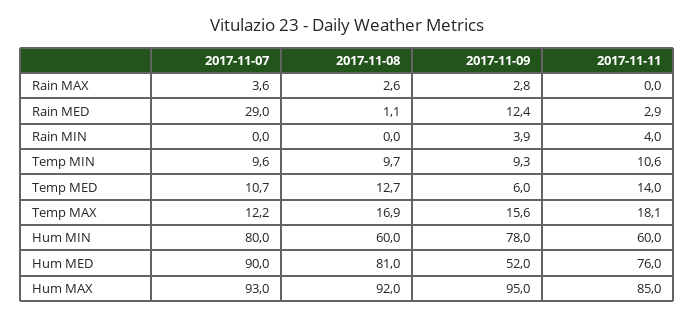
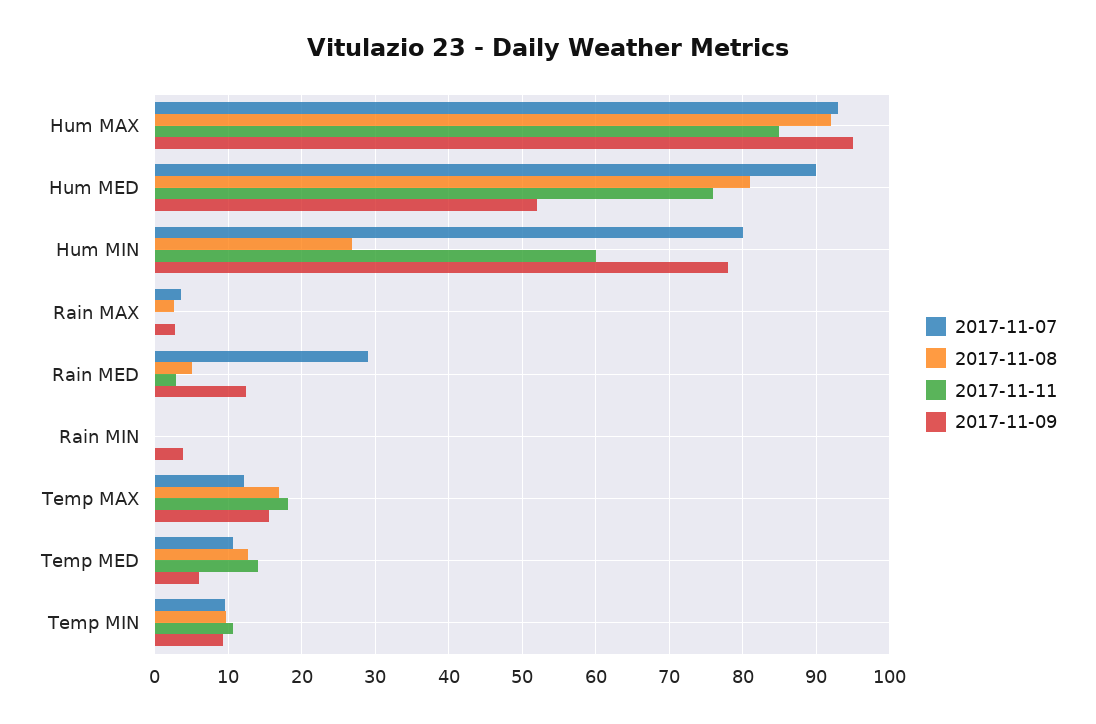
2017-11-08, Rain MED: 1.1 -> 5
2017-11-11, Rain MIN: 4 -> 0
2017-11-08, Hum MIN: 60 -> 27

